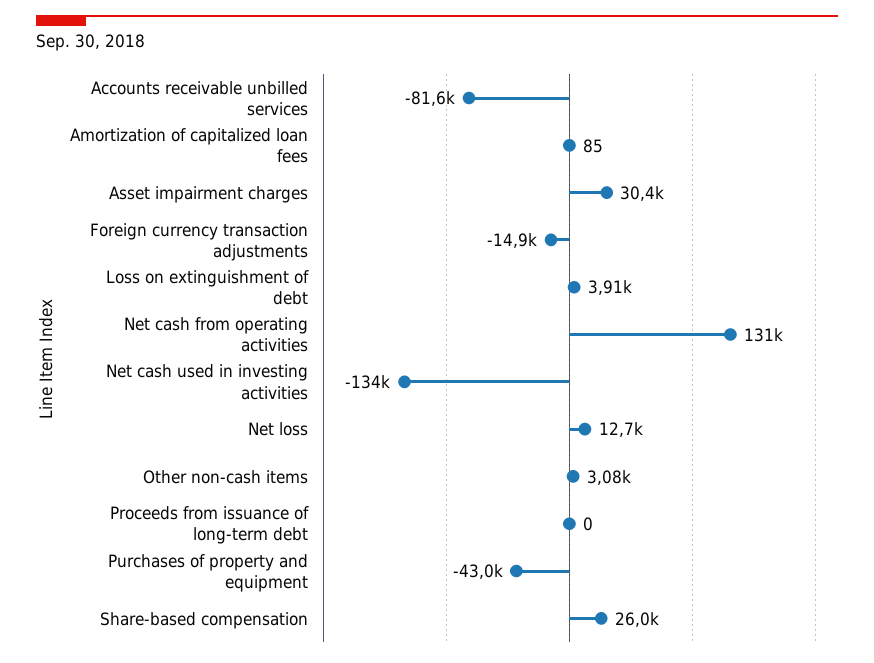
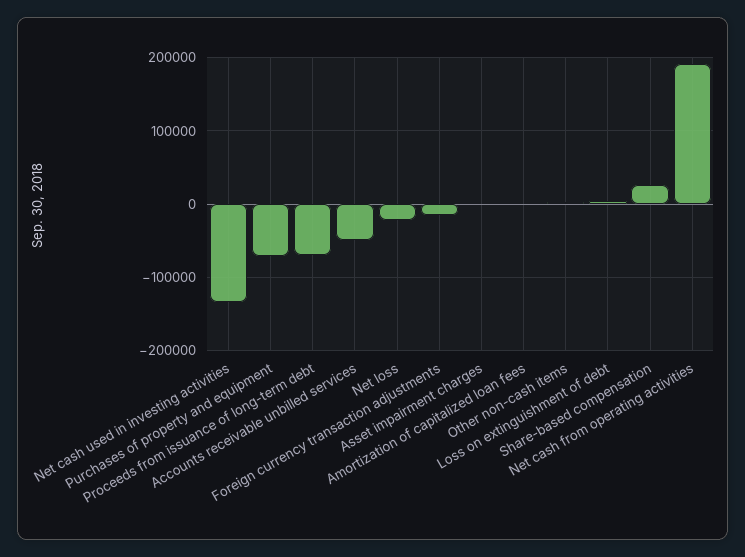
Accounts receivable unbilled services: -81600 -> -50000
Asset impairment charges: 30400 -> 0
Net cash from operating activities: 131000 -> 190000
Net loss: 12700 -> -20000
Proceeds from issuance of long-term debt: 0 -> -70000
Purchases of property and equipment: -43000 -> -70000

